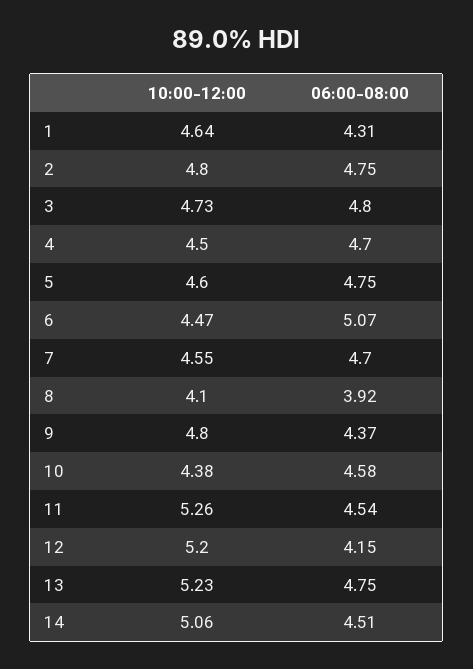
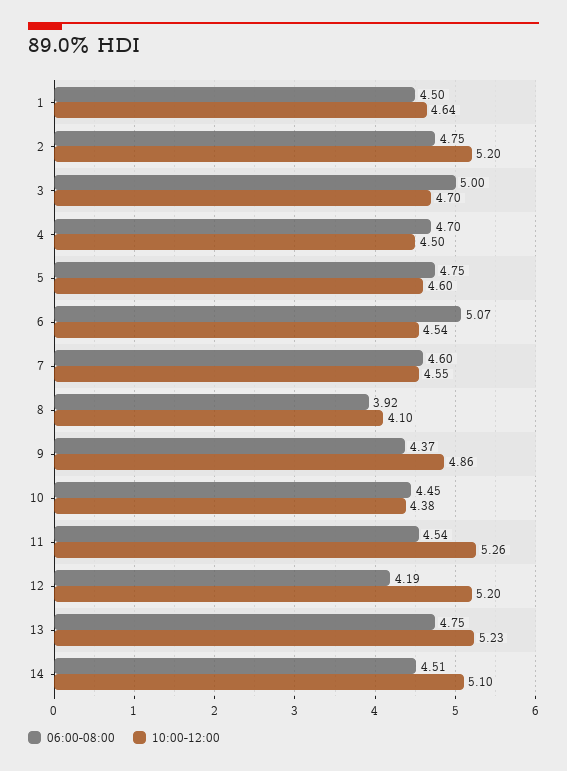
06:00-08:00, 1: 4.31 -> 4.5
10:00-12:00, 2: 4.8 -> 5.2
10:00-12:00, 3: 4.73 -> 4.7
06:00-08:00, 3: 4.8 -> 5
10:00-12:00, 6: 4.47 -> 4.54
06:00-08:00, 7: 4.7 -> 4.6
10:00-12:00, 9: 4.8 -> 4.86
06:00-08:00, 10: 4.58 -> 4.45
06:00-08:00, 12: 4.15 -> 4.19
10:00-12:00, 14: 5.06 -> 5.1

